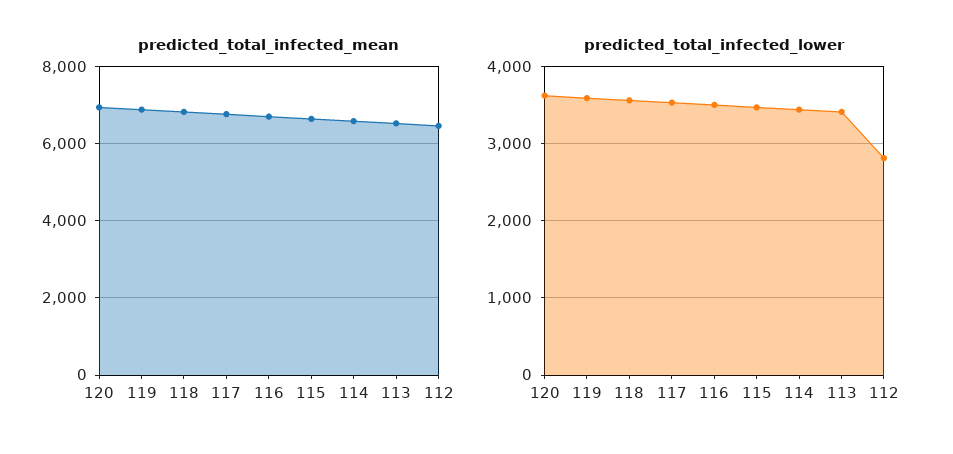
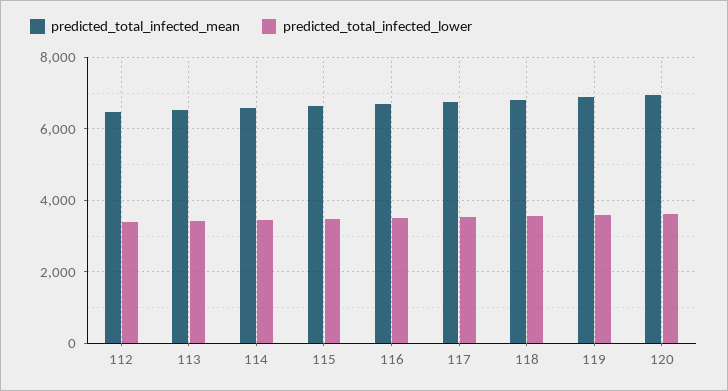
predicted_total_infected_lower, 112: 2800 -> 3400

